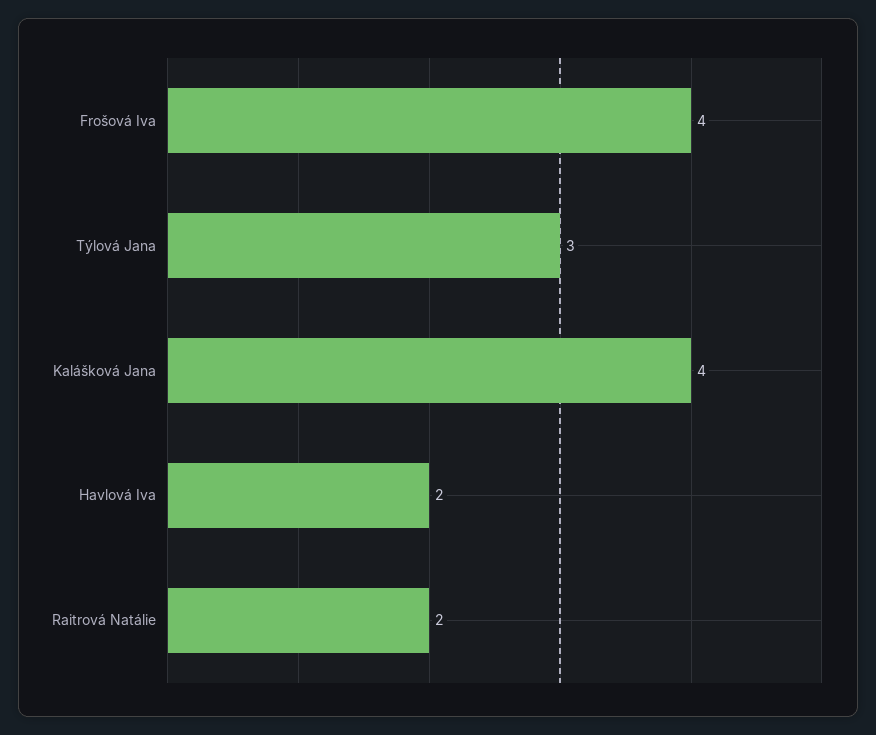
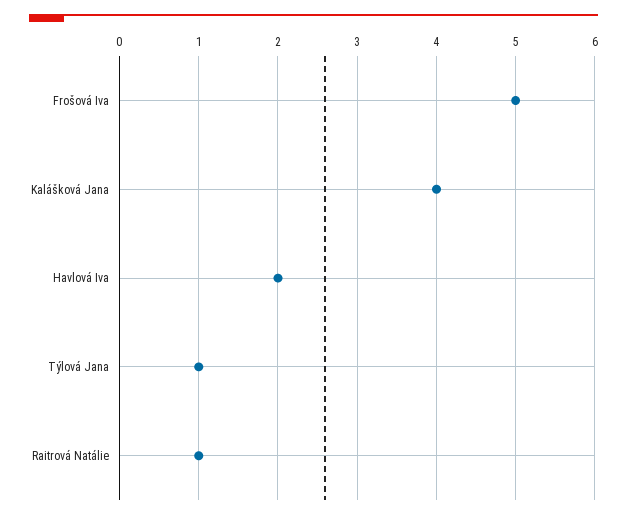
Frošová Iva: 4 -> 5
Týlová Jana: 3 -> 1
Raitrová Natálie: 2 -> 1

